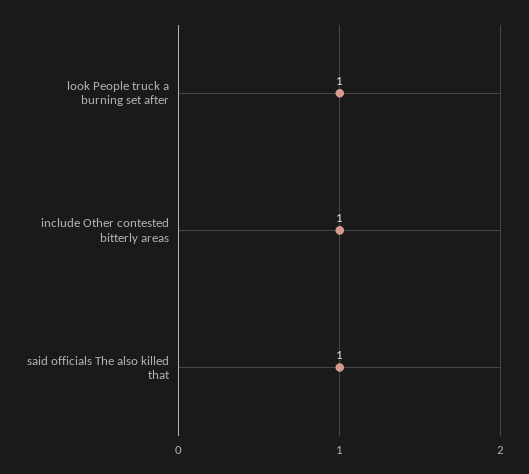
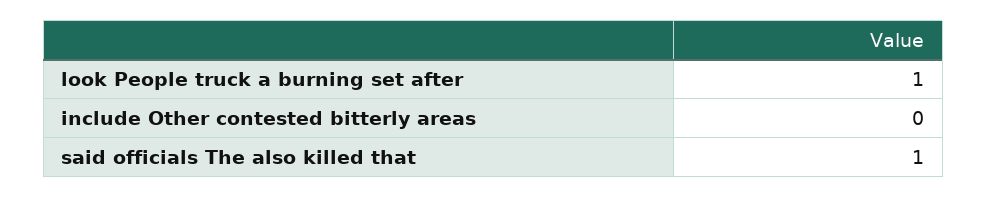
include Other contested bitterly areas: 1 -> 0

